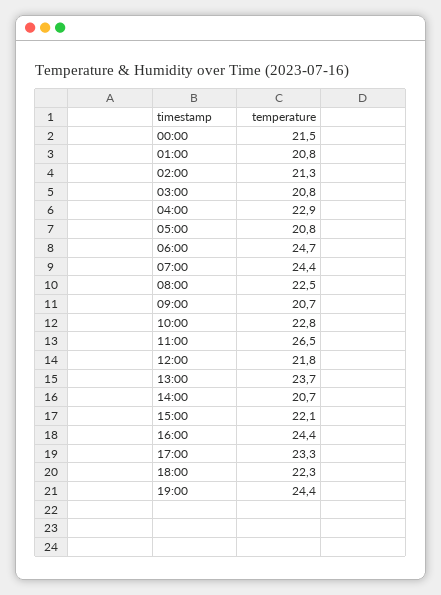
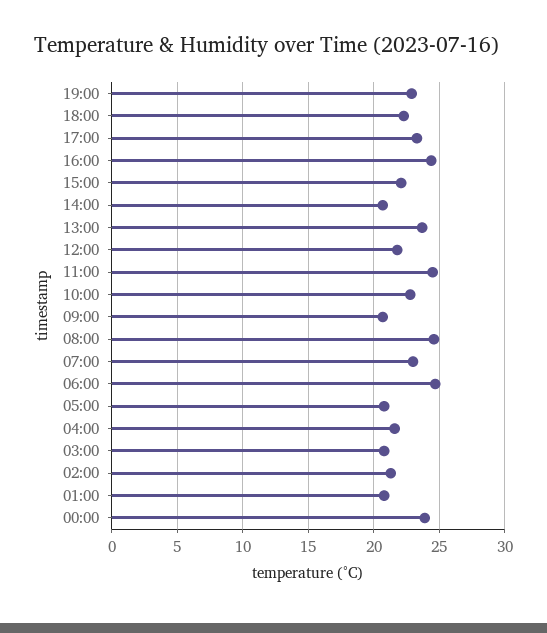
00:00: 21.5 -> 24
04:00: 22.9 -> 21.5
07:00: 24.4 -> 23
08:00: 22.5 -> 24.5
11:00: 26.5 -> 24.5
19:00: 24.4 -> 23

